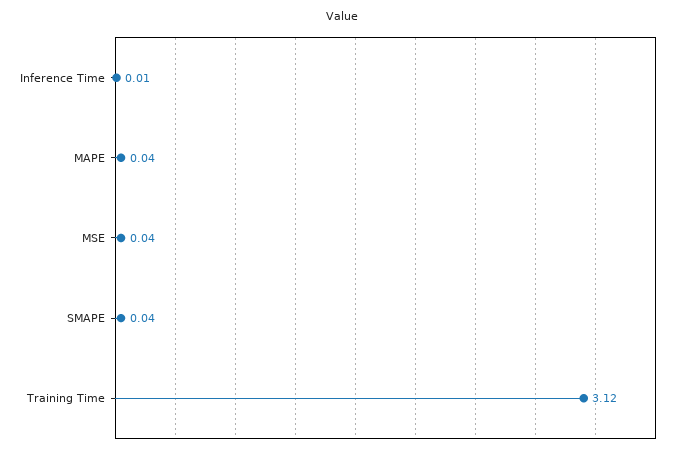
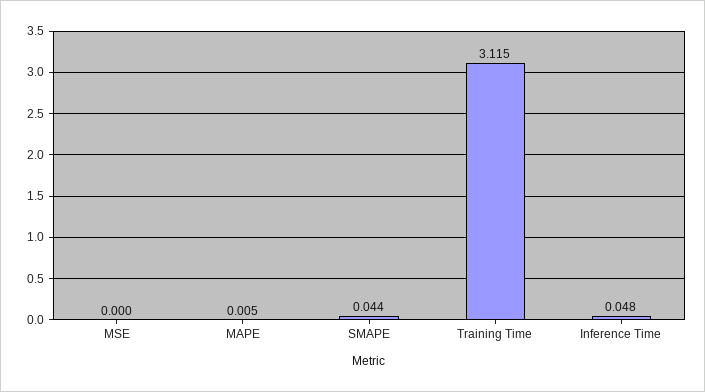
Inference Time: 0.01 -> 0.048
MAPE: 0.04 -> 0.005
MSE: 0.04 -> 0

